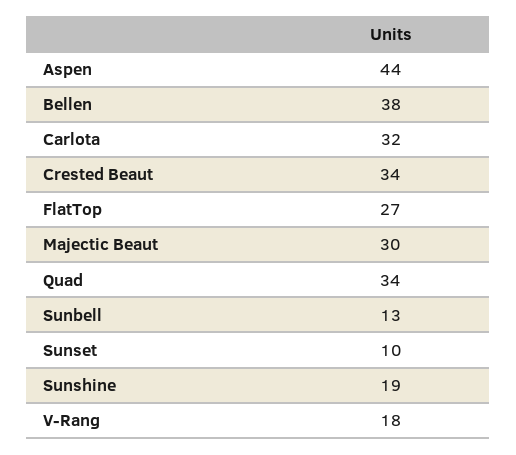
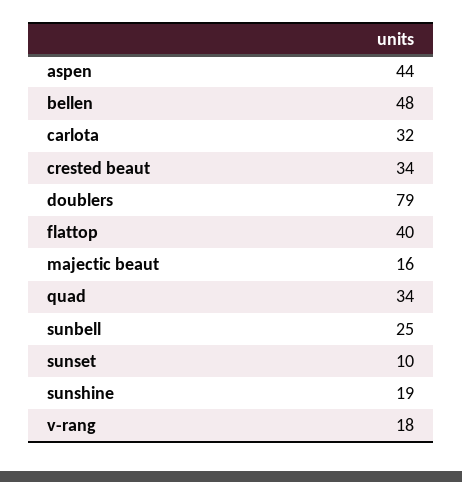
Bellen: 38 -> 48
FlatTop: 27 -> 40
Majectic Beaut: 30 -> 16
Sunbell: 13 -> 25
doublers: none -> 79

